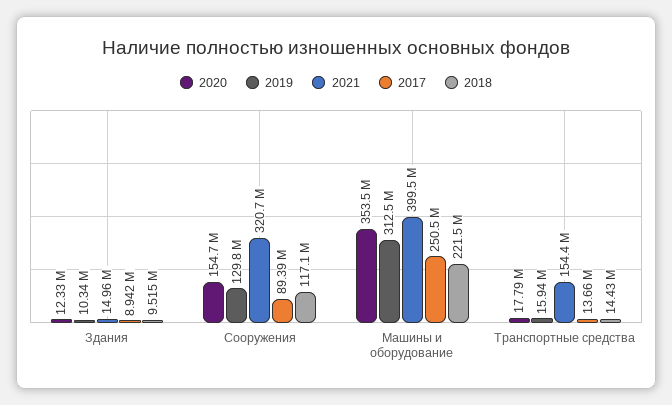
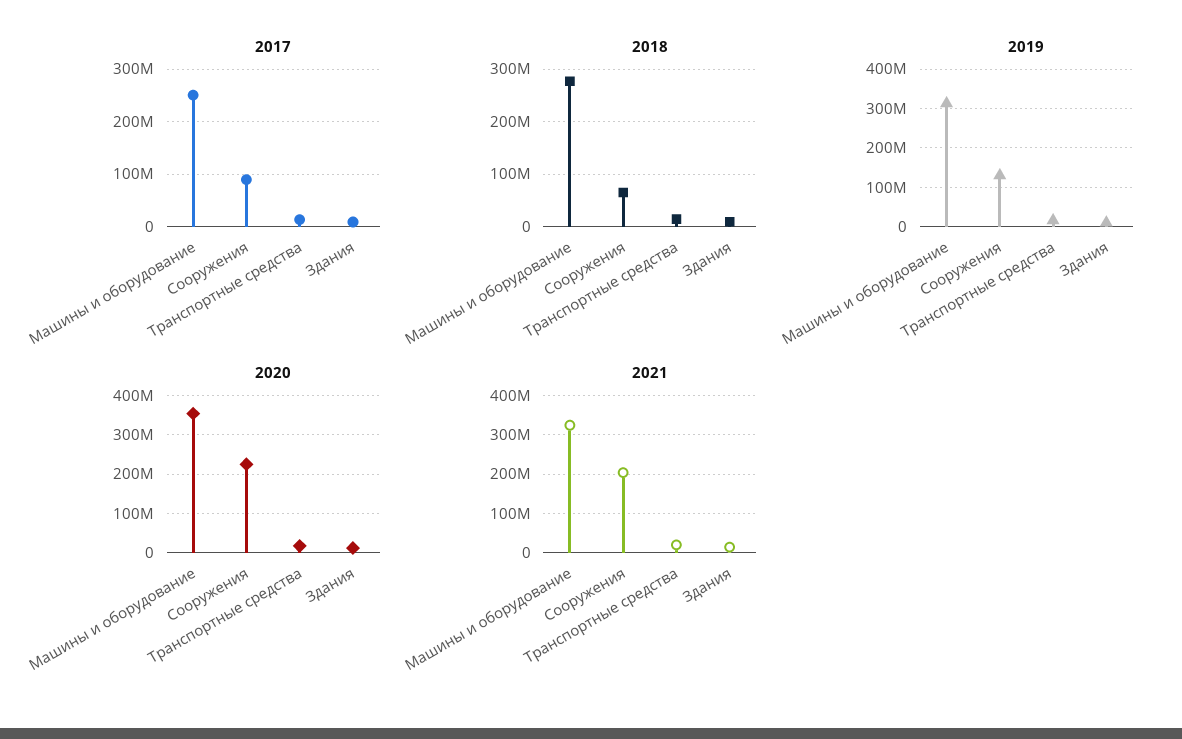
2020, Сооружения: 154700000 -> 220000000
2021, Сооружения: 320700000 -> 200000000
2018, Сооружения: 117100000 -> 60000000
2021, Машины и оборудование: 399500000 -> 320000000
2018, Машины и оборудование: 221500000 -> 280000000
2021, Транспортные средства: 154400000 -> 20000000

